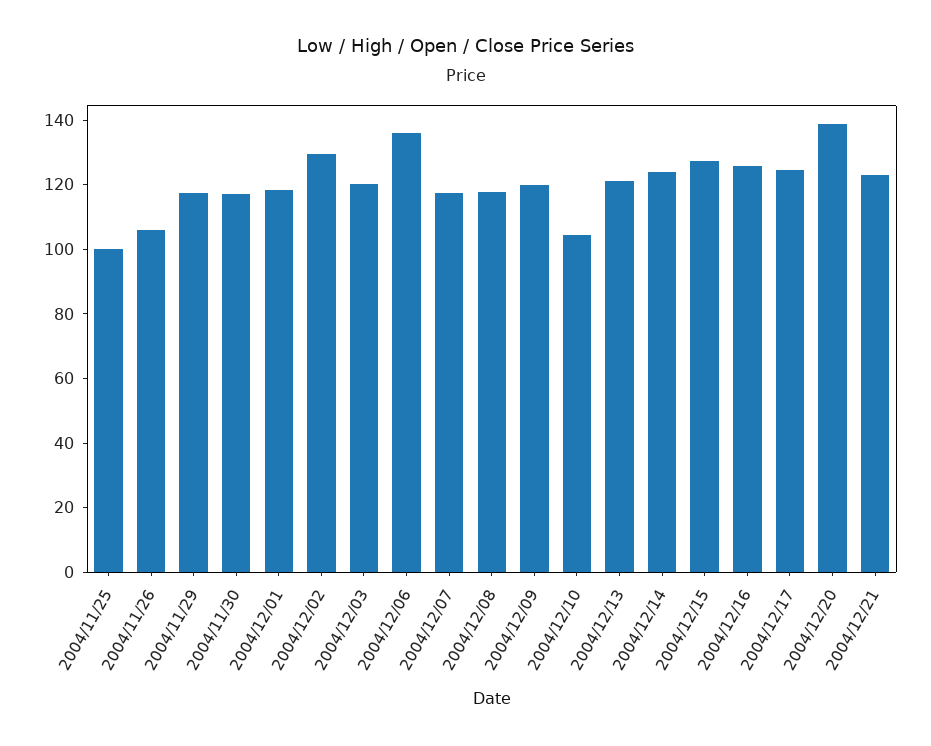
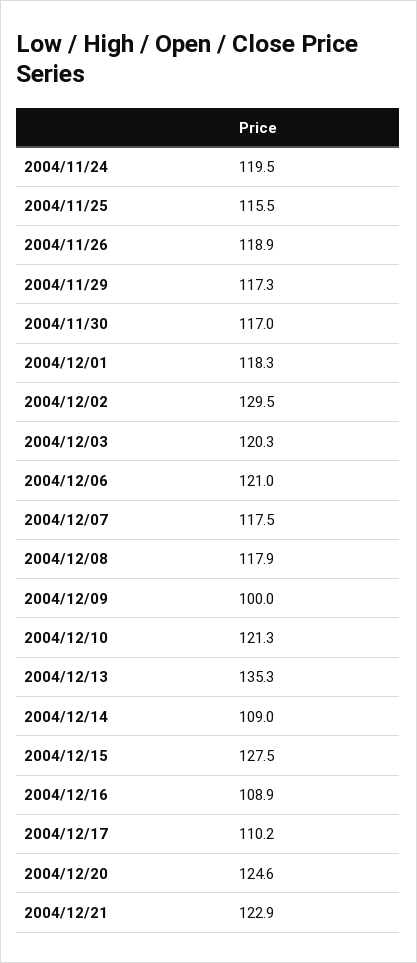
2004/11/25: 100 -> 115.5
2004/11/26: 105 -> 118.9
2004/12/06: 135 -> 121
2004/12/09: 120 -> 100
2004/12/10: 105 -> 121.3
2004/12/13: 120 -> 135.3
2004/12/14: 125 -> 109
2004/12/16: 125 -> 108.9
2004/12/17: 125 -> 110.2
2004/12/20: 140 -> 124.6
2004/11/24: none -> 119.5

